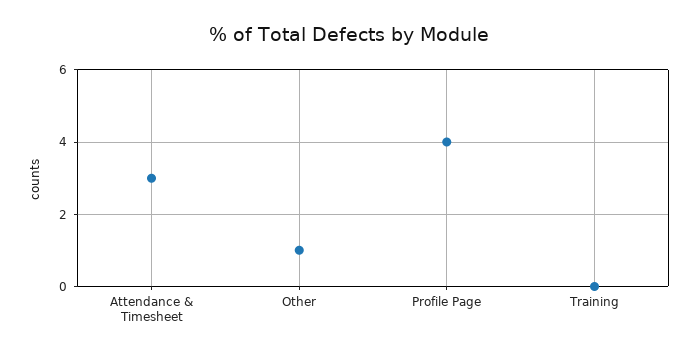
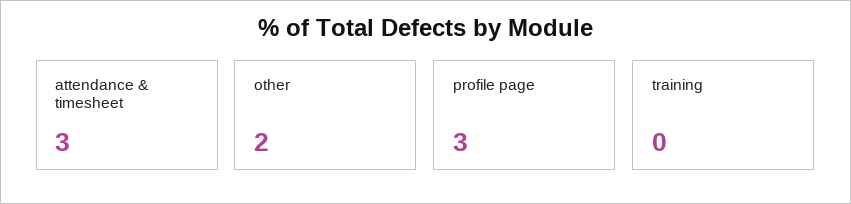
Other: 1 -> 2
Profile Page: 4 -> 3

